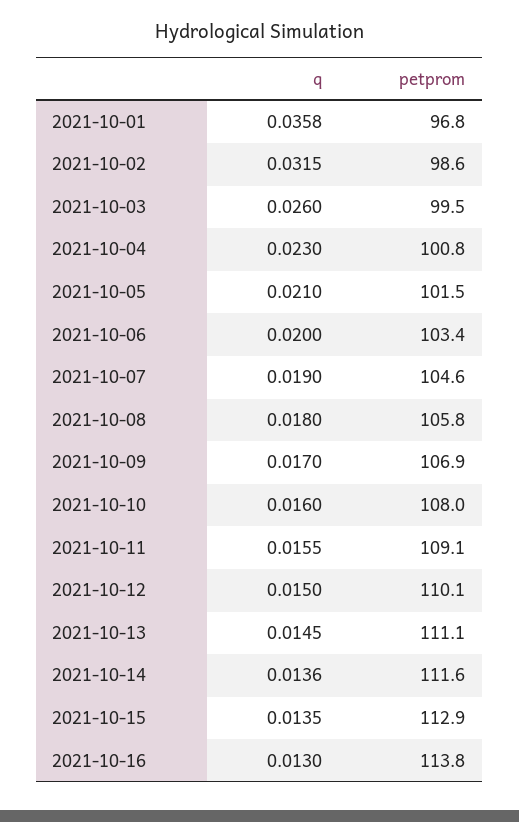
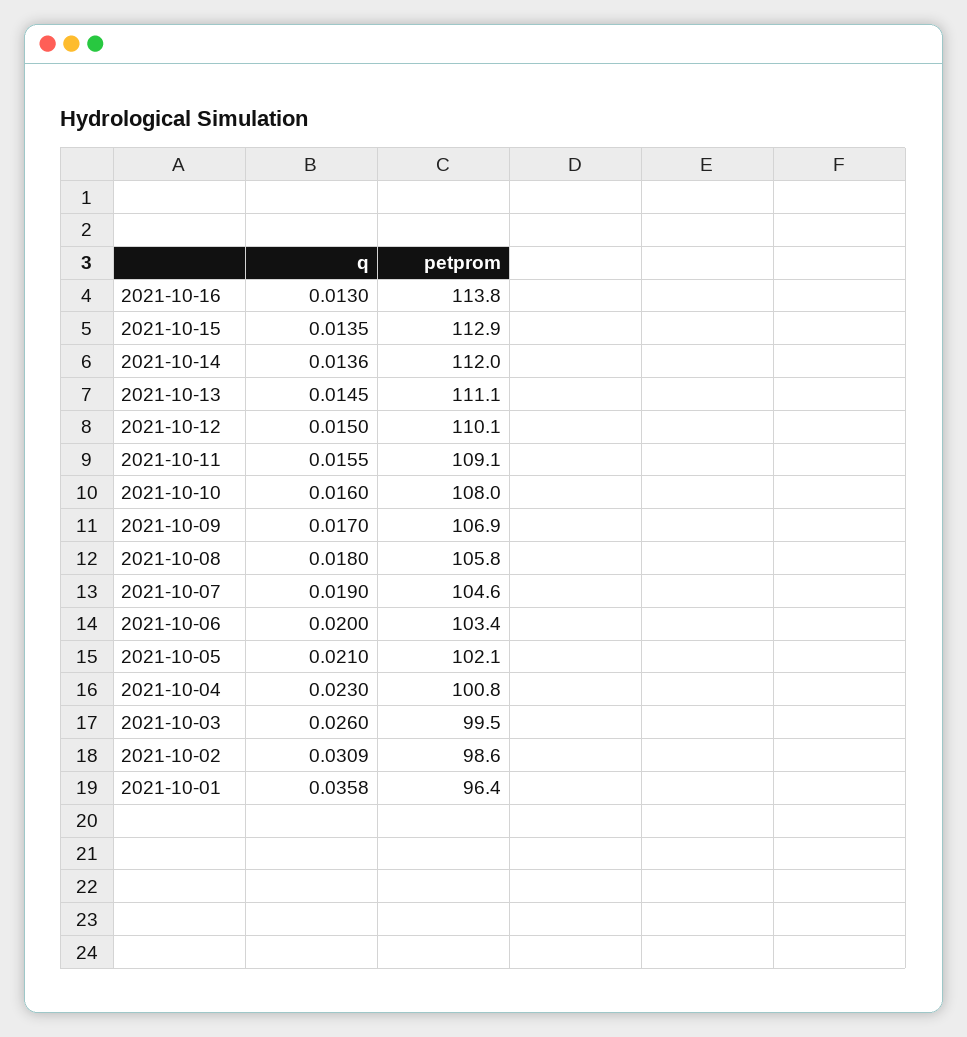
petprom, 2021-10-01: 96.8 -> 96.4
q, 2021-10-02: 0.0315 -> 0.0309
petprom, 2021-10-05: 101.5 -> 102.1
petprom, 2021-10-14: 111.6 -> 112

